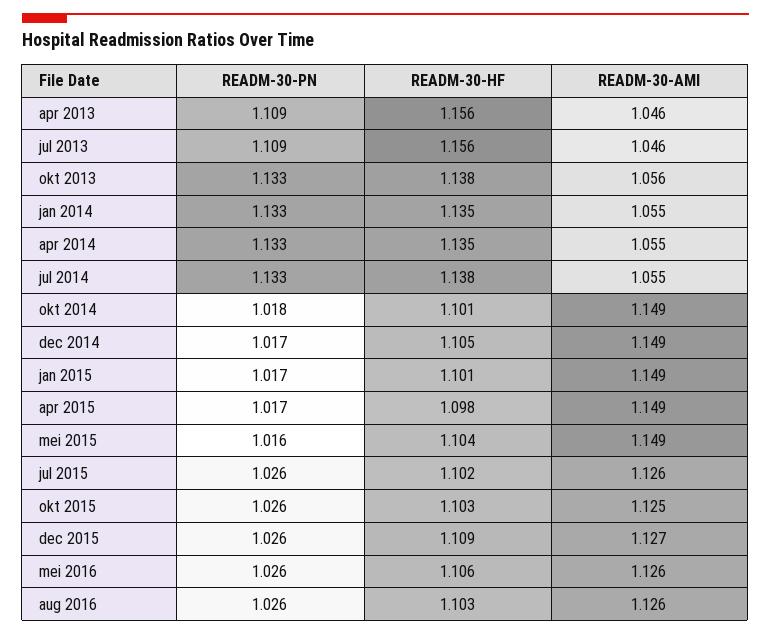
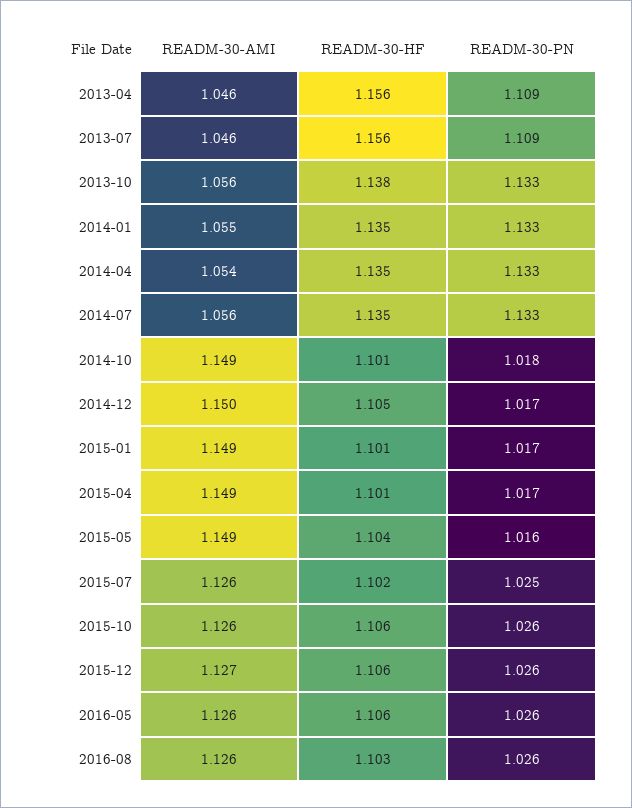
READM-30-AMI, apr 2014: 1.055 -> 1.054
READM-30-HF, jul 2014: 1.138 -> 1.135
READM-30-AMI, jul 2014: 1.055 -> 1.056
READM-30-AMI, dec 2014: 1.149 -> 1.15
READM-30-HF, apr 2015: 1.098 -> 1.101
READM-30-PN, jul 2015: 1.026 -> 1.025
READM-30-HF, okt 2015: 1.103 -> 1.106
READM-30-AMI, okt 2015: 1.125 -> 1.126
READM-30-HF, dec 2015: 1.109 -> 1.106

